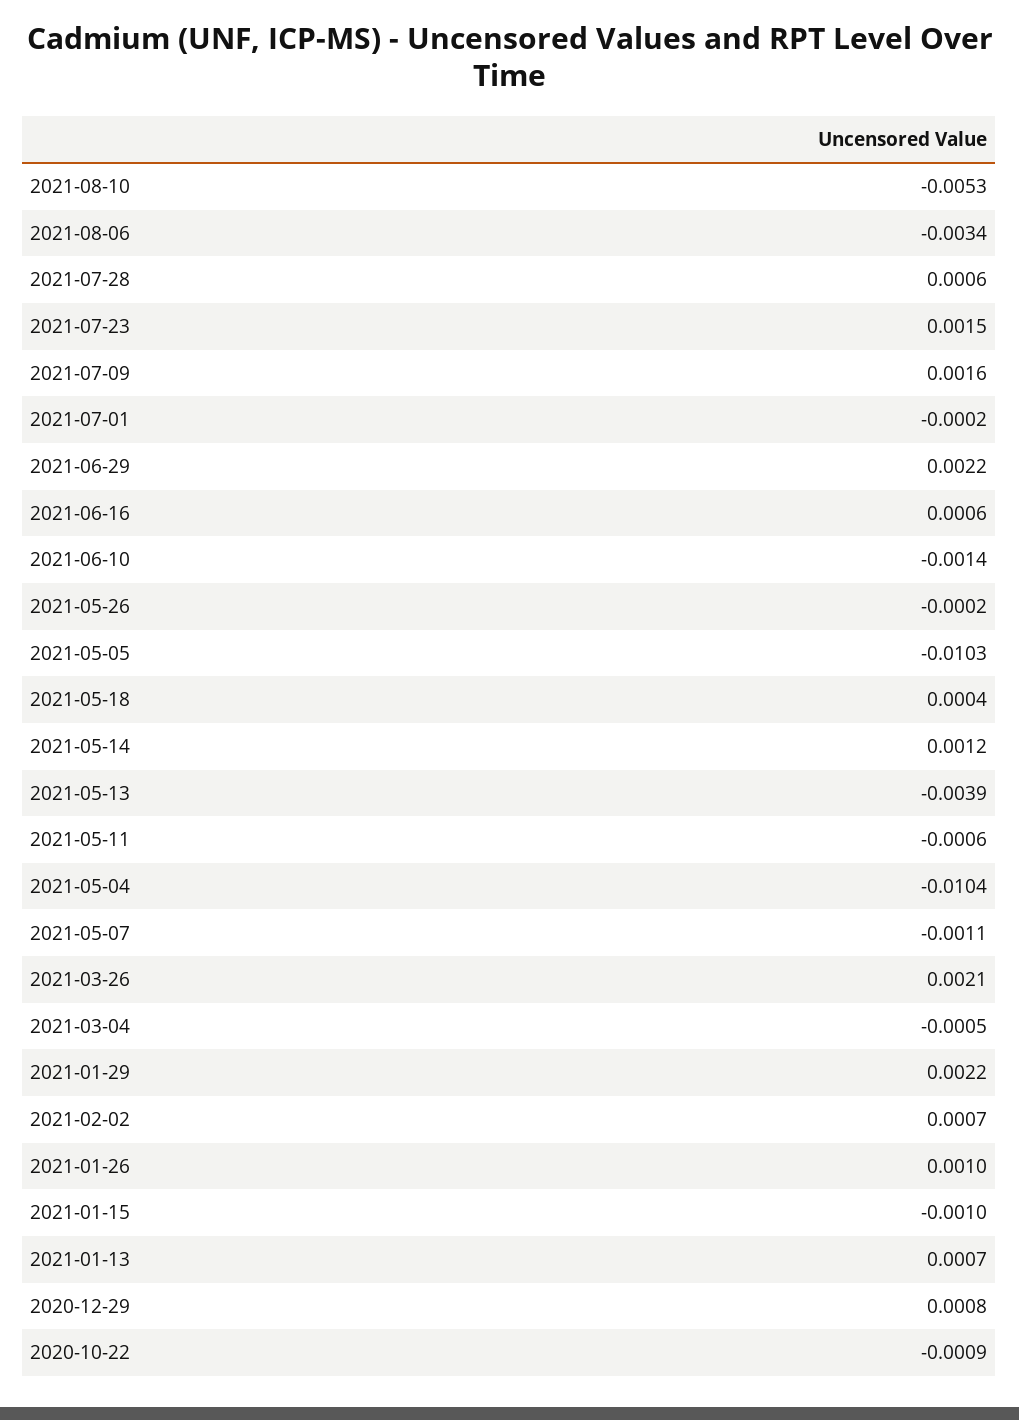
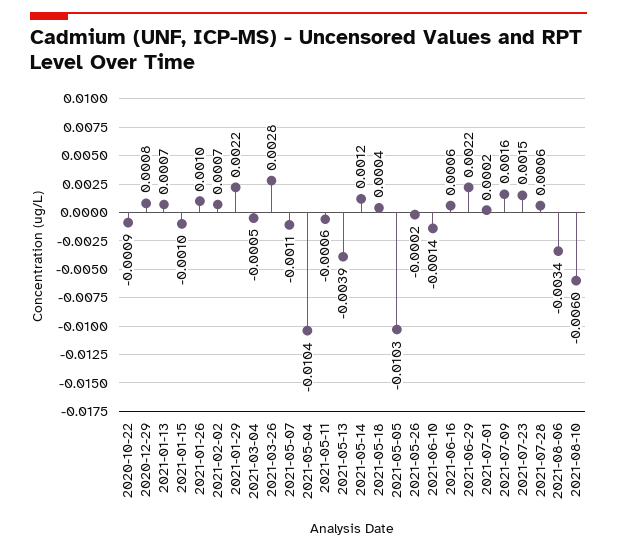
2021-08-10: -0.0053 -> -0.006
2021-07-01: -0.0002 -> 0.0002
2021-03-26: 0.0021 -> 0.0028

